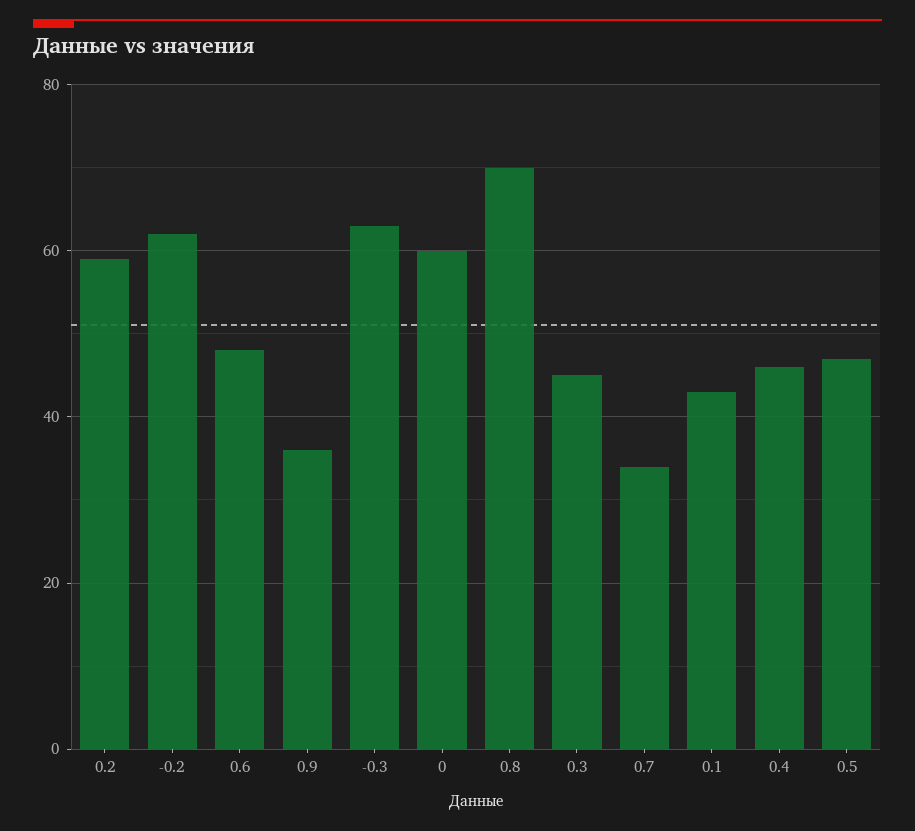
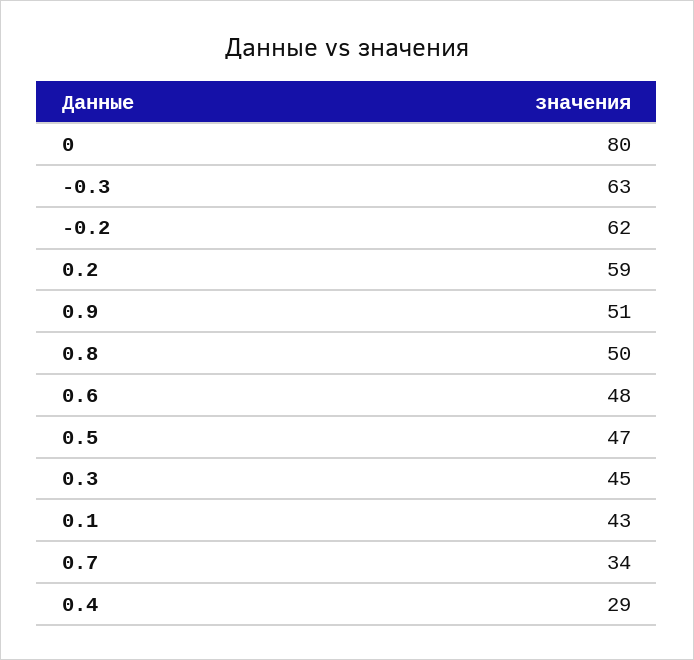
0.9: 35 -> 51
0: 60 -> 80
0.8: 70 -> 50
0.4: 45 -> 29

